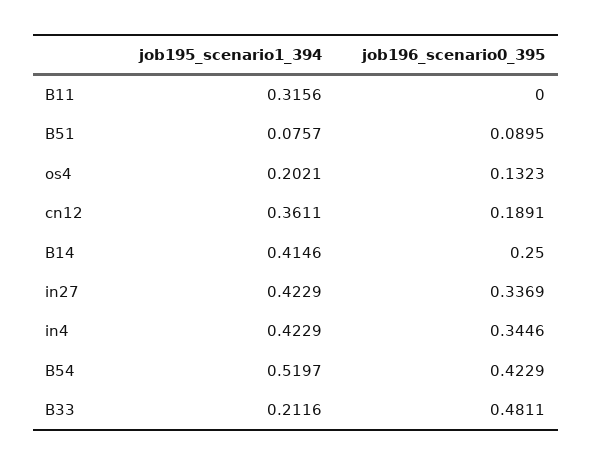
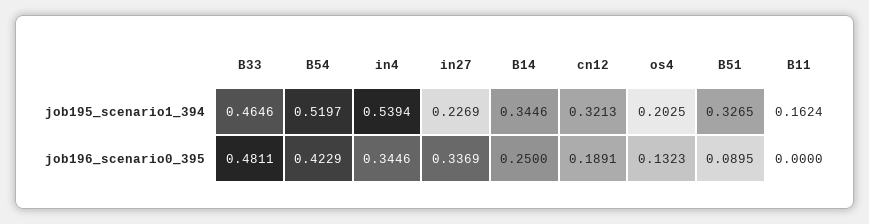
job195_scenario1_394, B11: 0.3156 -> 0.1624
job195_scenario1_394, B51: 0.0757 -> 0.3265
job195_scenario1_394, os4: 0.2021 -> 0.2025
job195_scenario1_394, cn12: 0.3611 -> 0.3213
job195_scenario1_394, B14: 0.4146 -> 0.3446
job195_scenario1_394, in27: 0.4229 -> 0.2269
job195_scenario1_394, in4: 0.4229 -> 0.5394
job195_scenario1_394, B33: 0.2116 -> 0.4646

